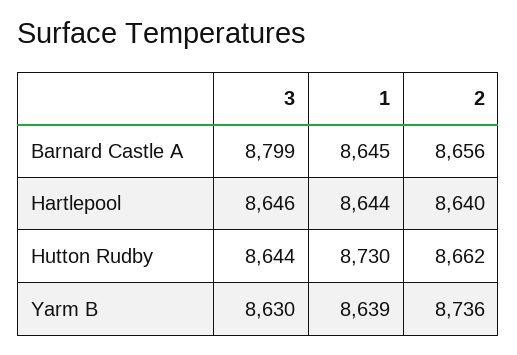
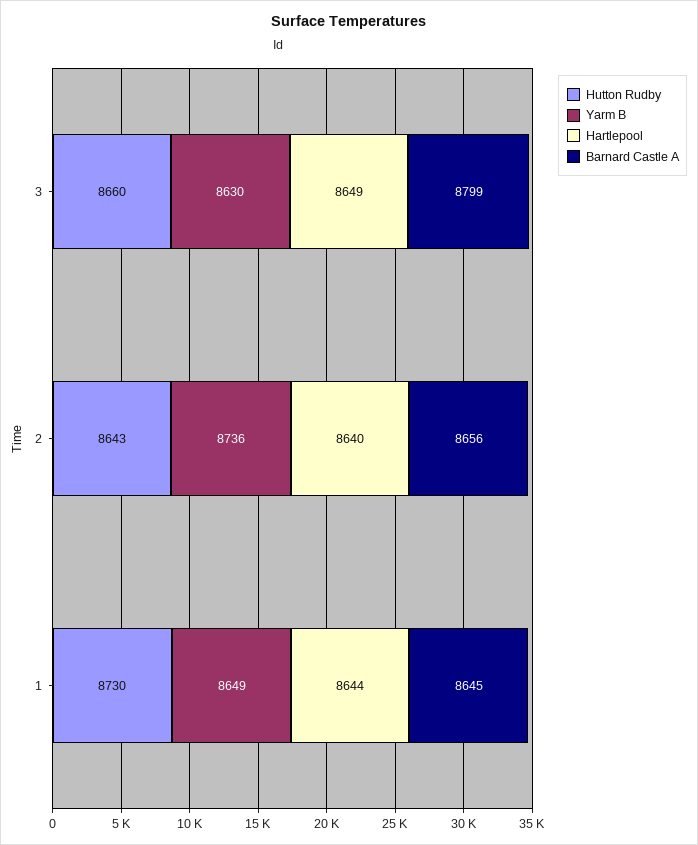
Hartlepool, 3: 8646 -> 8649
Hutton Rudby, 3: 8644 -> 8660
Hutton Rudby, 2: 8662 -> 8643
Yarm B, 1: 8639 -> 8649

